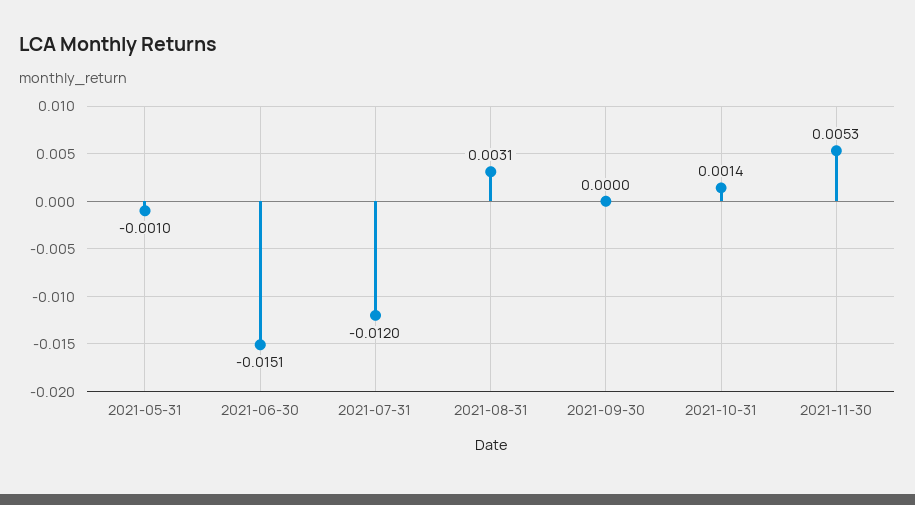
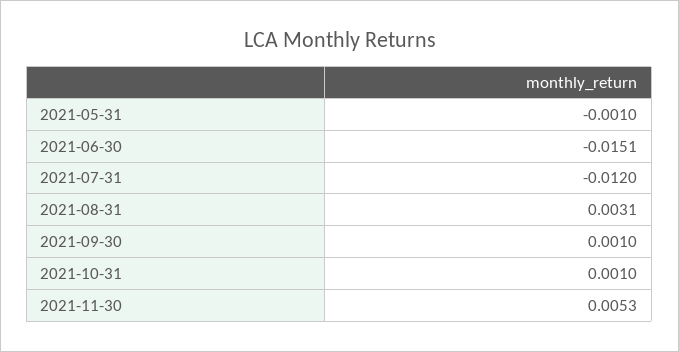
2021-09-30: 0 -> 0.001
2021-10-31: 0.0014 -> 0.001

